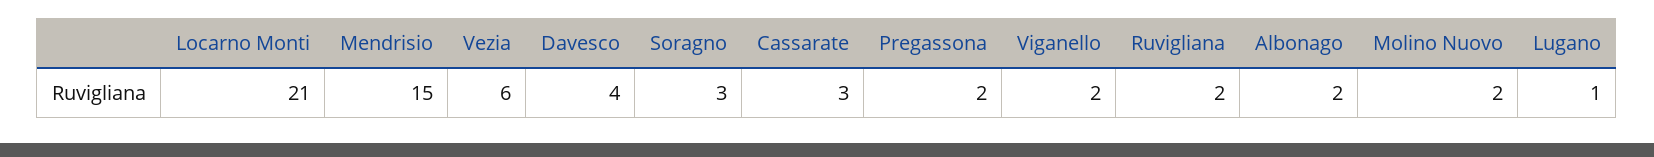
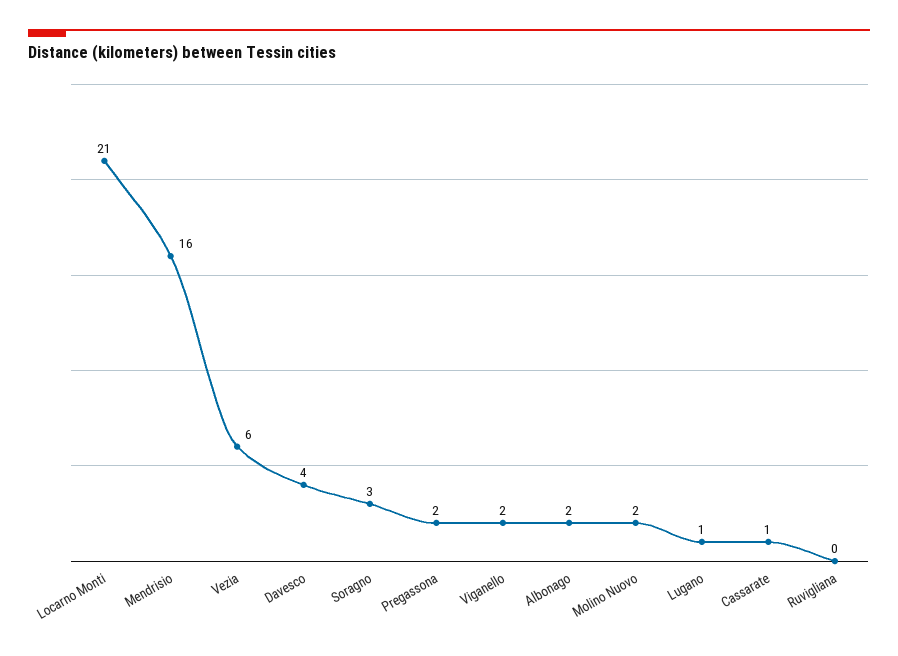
Mendrisio: 15 -> 16
Cassarate: 3 -> 1
Ruvigliana: 2 -> 0

